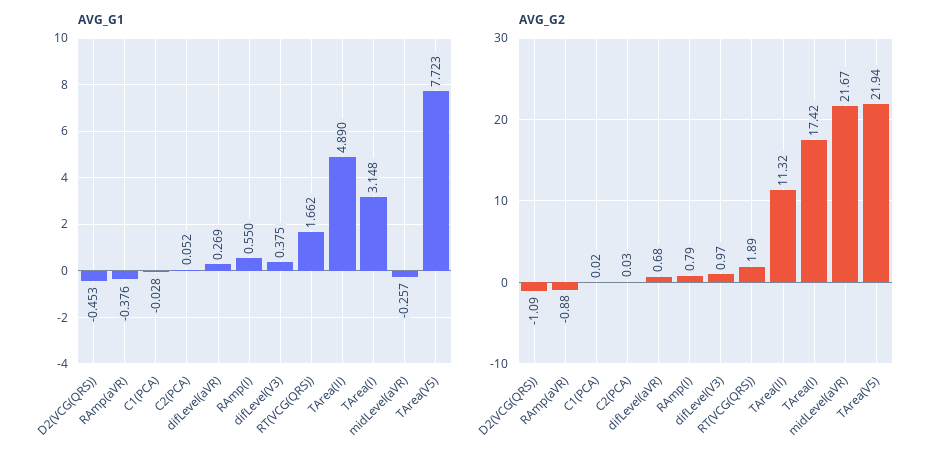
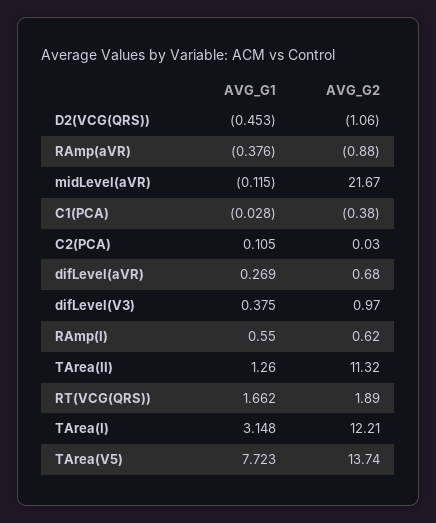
AVG_G1, C2(PCA): 0.052 -> 0.105
AVG_G1, TArea(II): 4.89 -> 1.26
AVG_G1, midLevel(aVR): -0.257 -> -0.115
AVG_G2, D2(VCG(QRS)): -1.09 -> -1.06
AVG_G2, C1(PCA): 0.02 -> -0.38
AVG_G2, RAmp(I): 0.79 -> 0.62
AVG_G2, TArea(I): 17.42 -> 12.21
AVG_G2, TArea(V5): 21.94 -> 13.74

